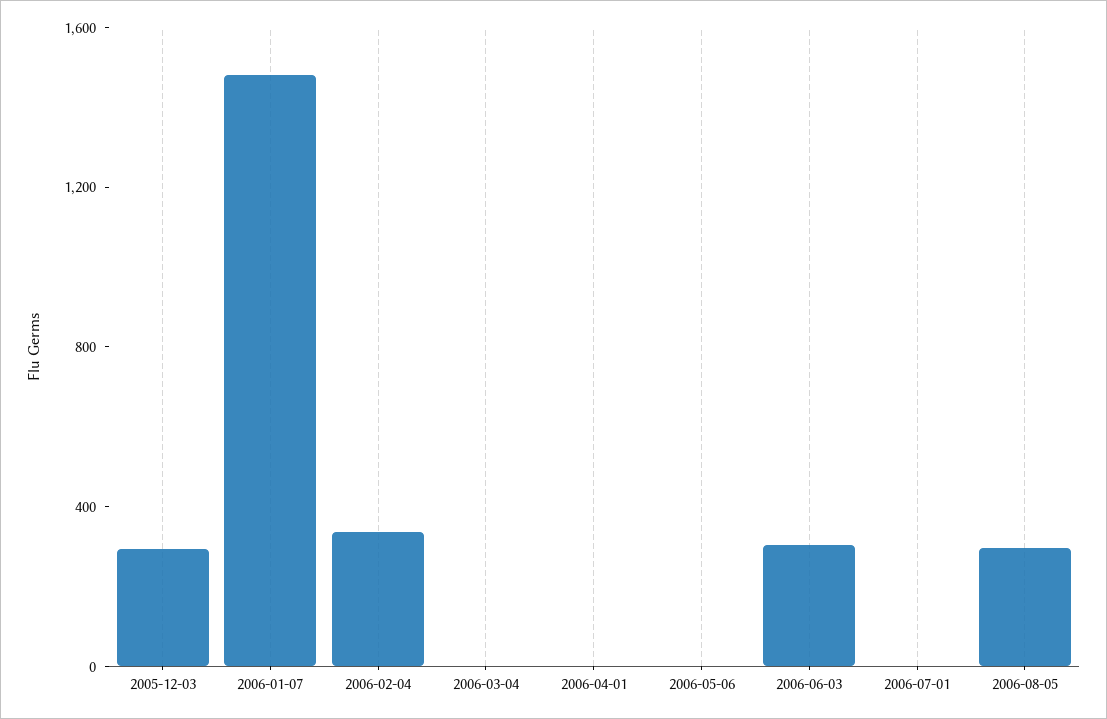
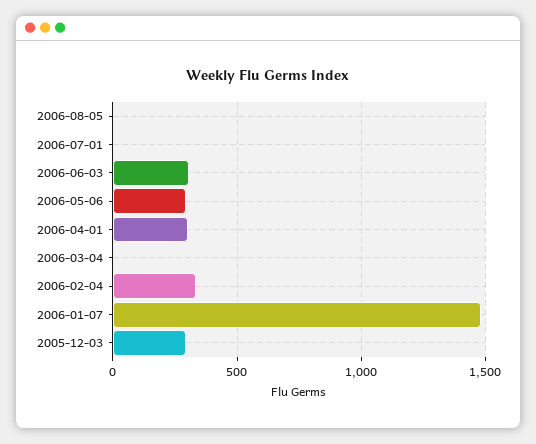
2006-04-01: 0 -> 300
2006-05-06: 0 -> 300
2006-08-05: 300 -> 0

